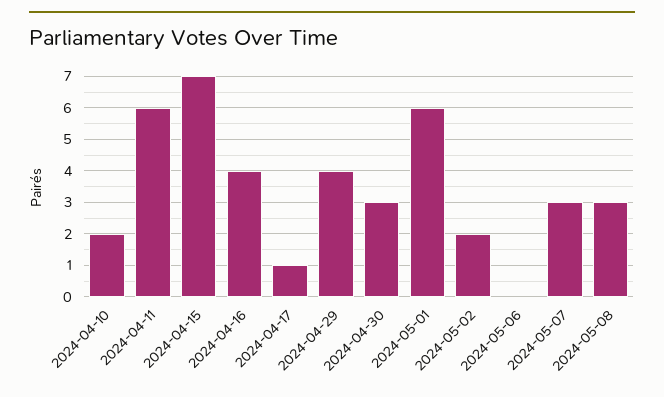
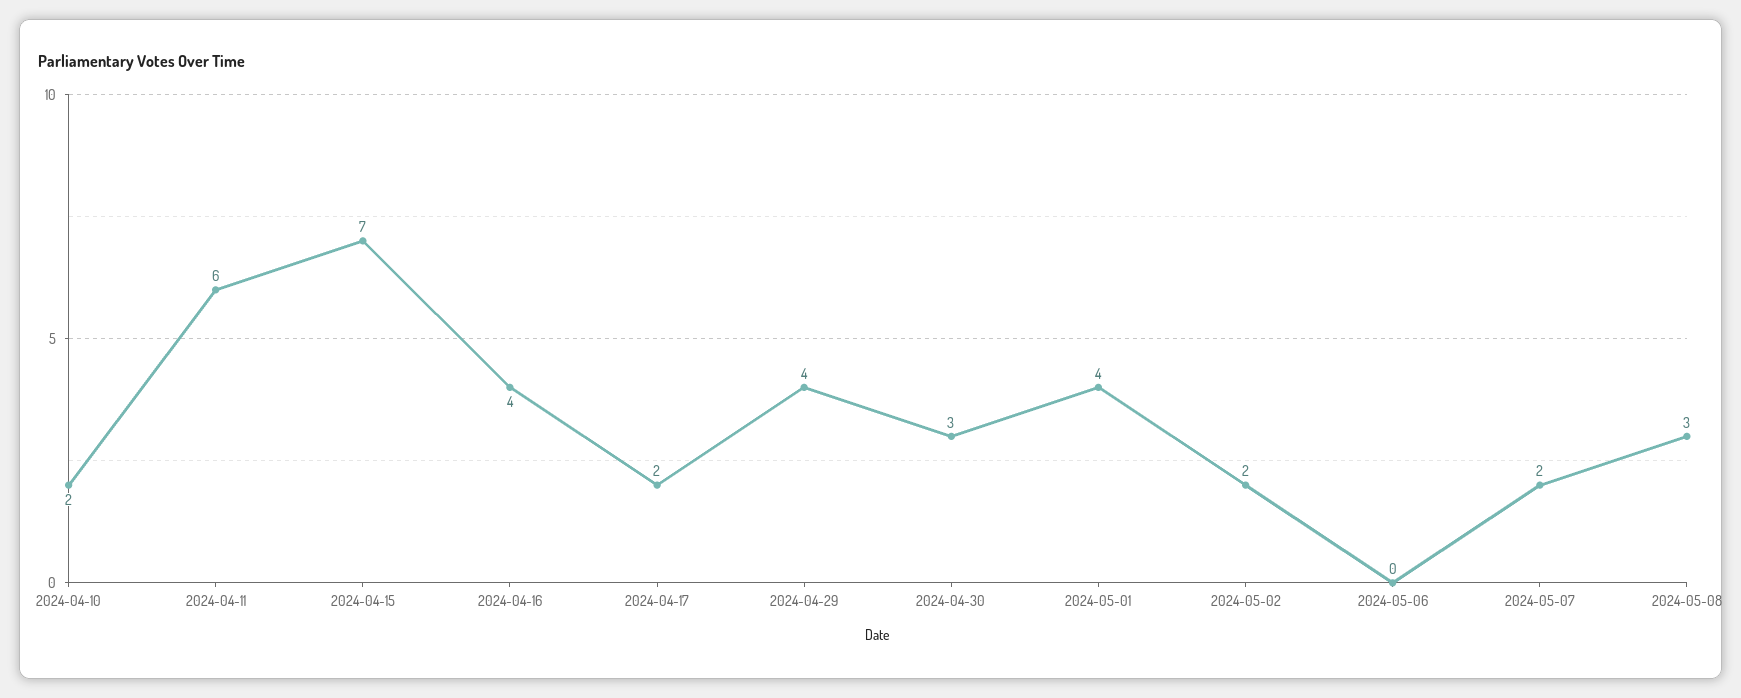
2024-04-17: 1 -> 2
2024-05-01: 6 -> 4
2024-05-07: 3 -> 2

